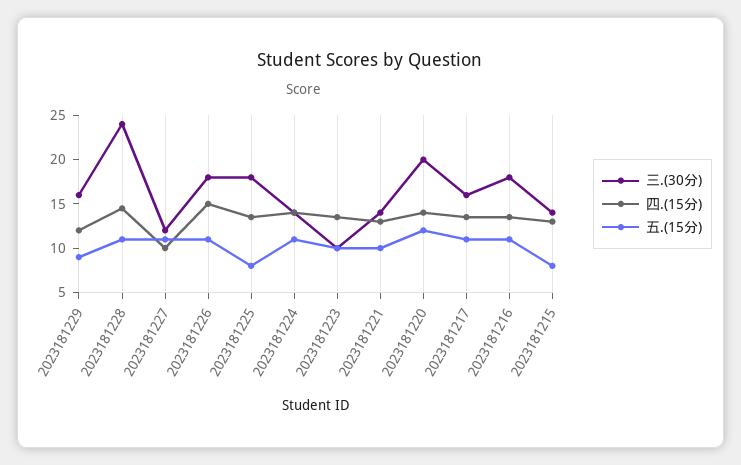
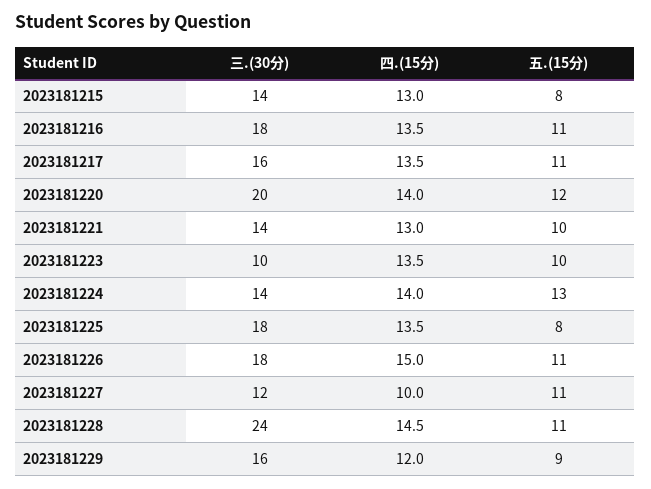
五.(15分), 2023181224: 11 -> 13

